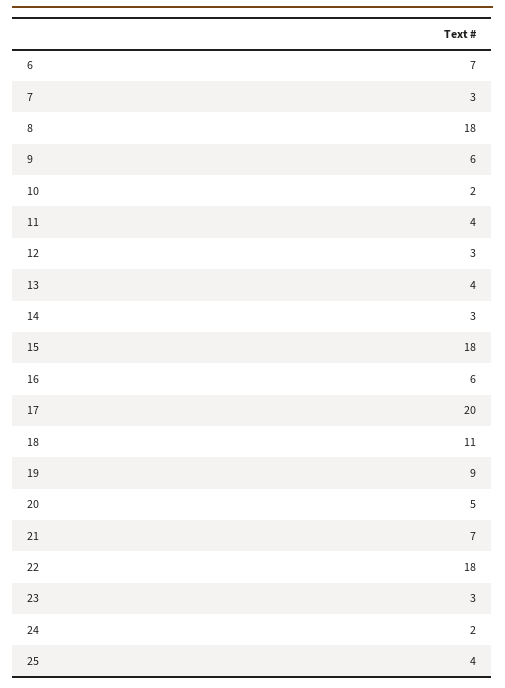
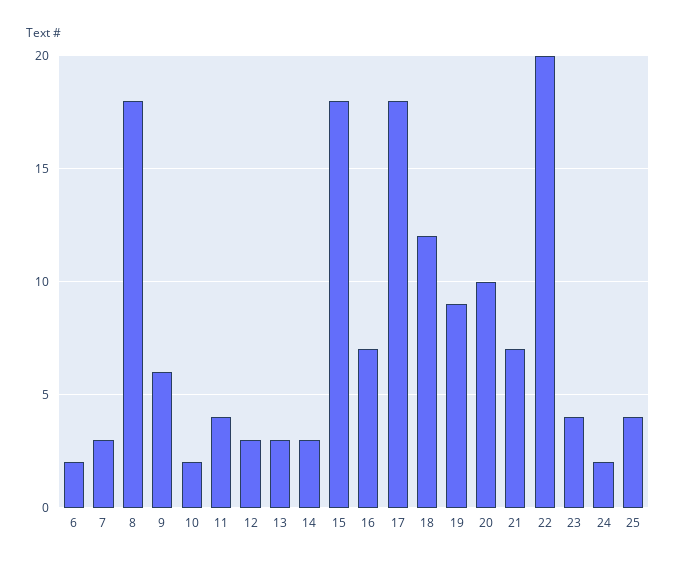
6: 7 -> 2
13: 4 -> 3
16: 6 -> 7
17: 20 -> 18
18: 11 -> 12
20: 5 -> 10
22: 18 -> 20
23: 3 -> 4

